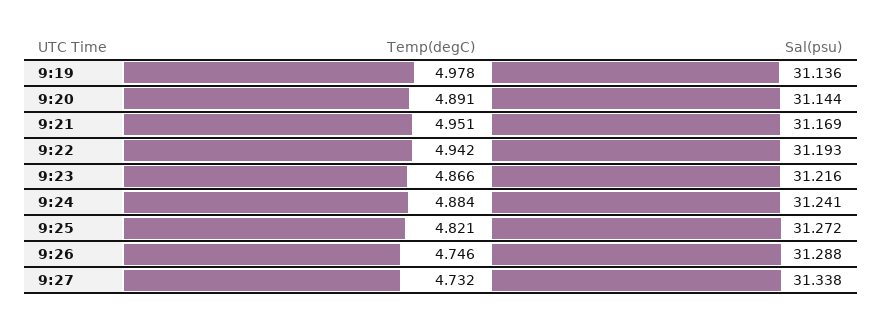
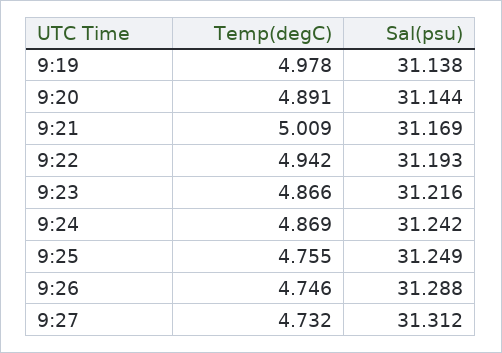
Sal(psu), 9:19: 31.136 -> 31.138
Temp(degC), 9:21: 4.951 -> 5.009
Temp(degC), 9:24: 4.884 -> 4.869
Sal(psu), 9:24: 31.241 -> 31.242
Temp(degC), 9:25: 4.821 -> 4.755
Sal(psu), 9:25: 31.272 -> 31.249
Sal(psu), 9:27: 31.338 -> 31.312

